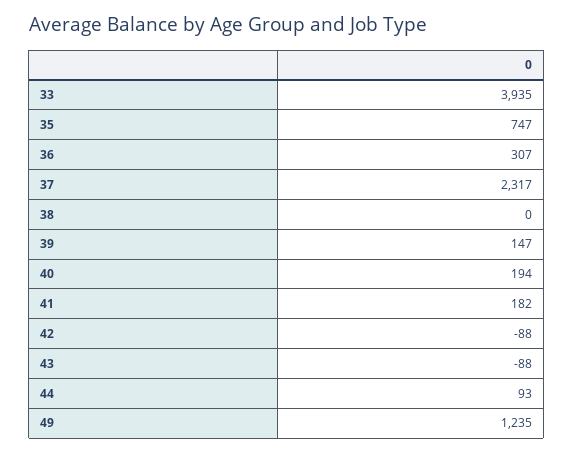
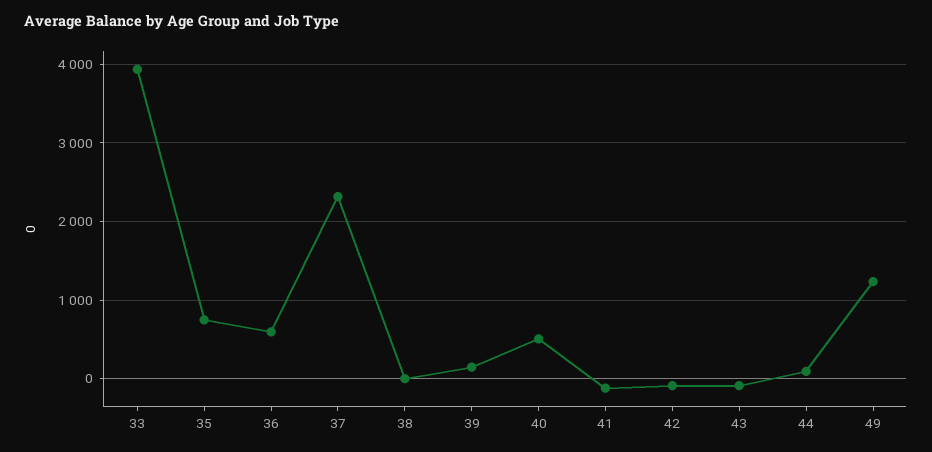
36: 307 -> 600
40: 194 -> 500
41: 182 -> -100

